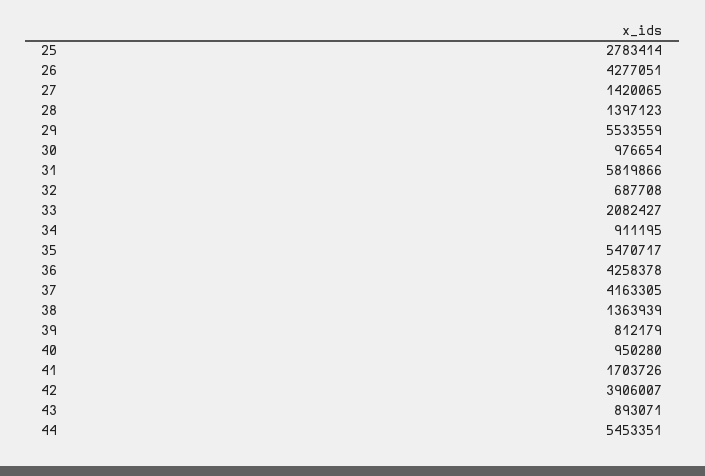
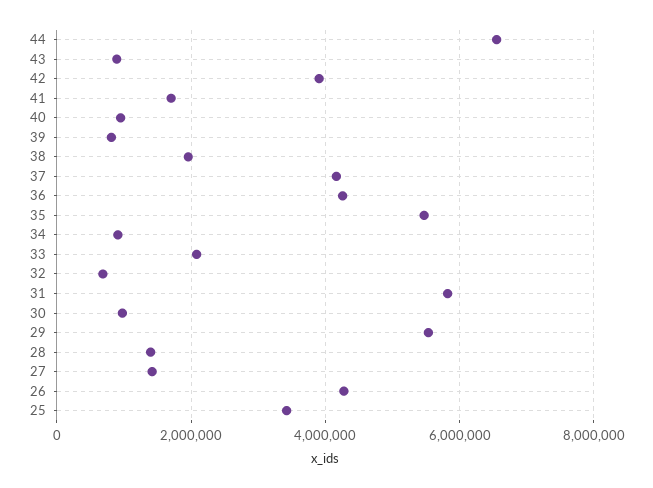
25: 2783414 -> 3400000
38: 1363939 -> 2000000
44: 5453351 -> 6600000

